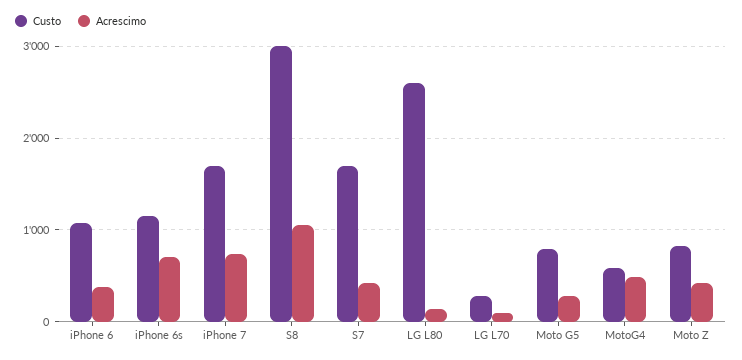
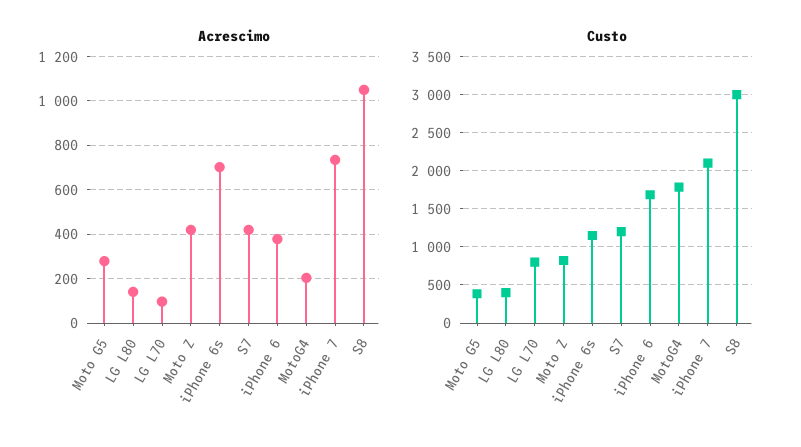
Custo, iPhone 6: 1100 -> 1700
Custo, iPhone 7: 1700 -> 2100
Custo, S7: 1700 -> 1200
Custo, LG L80: 2600 -> 400
Custo, LG L70: 300 -> 800
Custo, Moto G5: 800 -> 400
Custo, MotoG4: 600 -> 1800
Acrescimo, MotoG4: 500 -> 200

